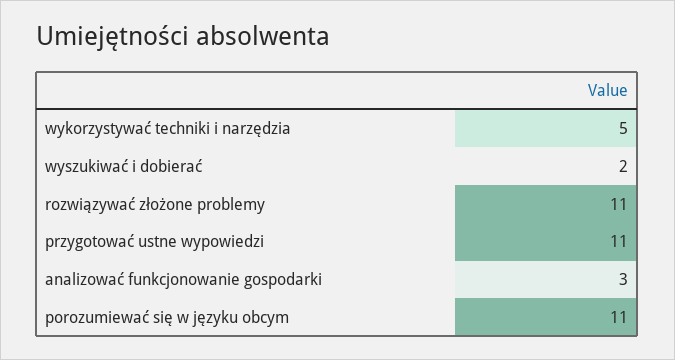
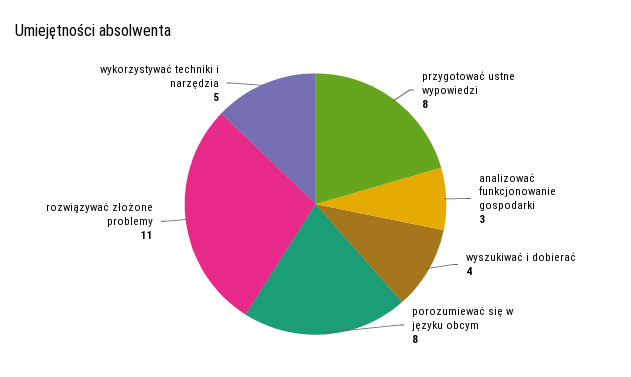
wyszukiwać i dobierać: 2 -> 4
przygotować ustne wypowiedzi: 11 -> 8
porozumiewać się w języku obcym: 11 -> 8

